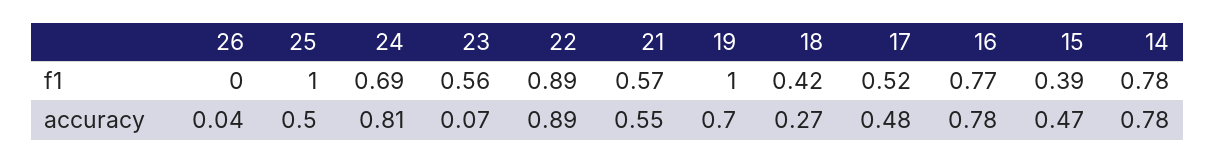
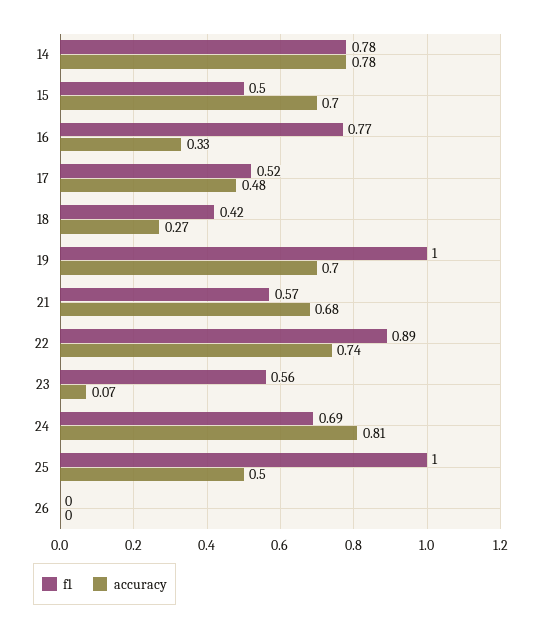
f1, 15: 0.39 -> 0.5
accuracy, 26: 0.04 -> 0
accuracy, 22: 0.89 -> 0.74
accuracy, 21: 0.55 -> 0.68
accuracy, 16: 0.78 -> 0.33
accuracy, 15: 0.47 -> 0.7

